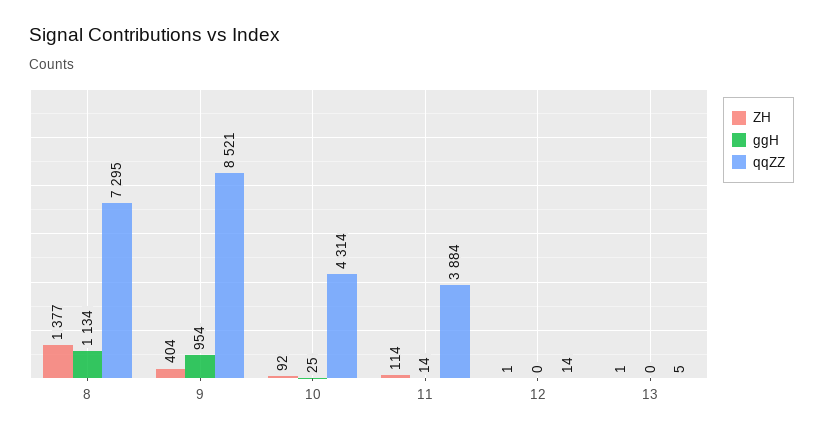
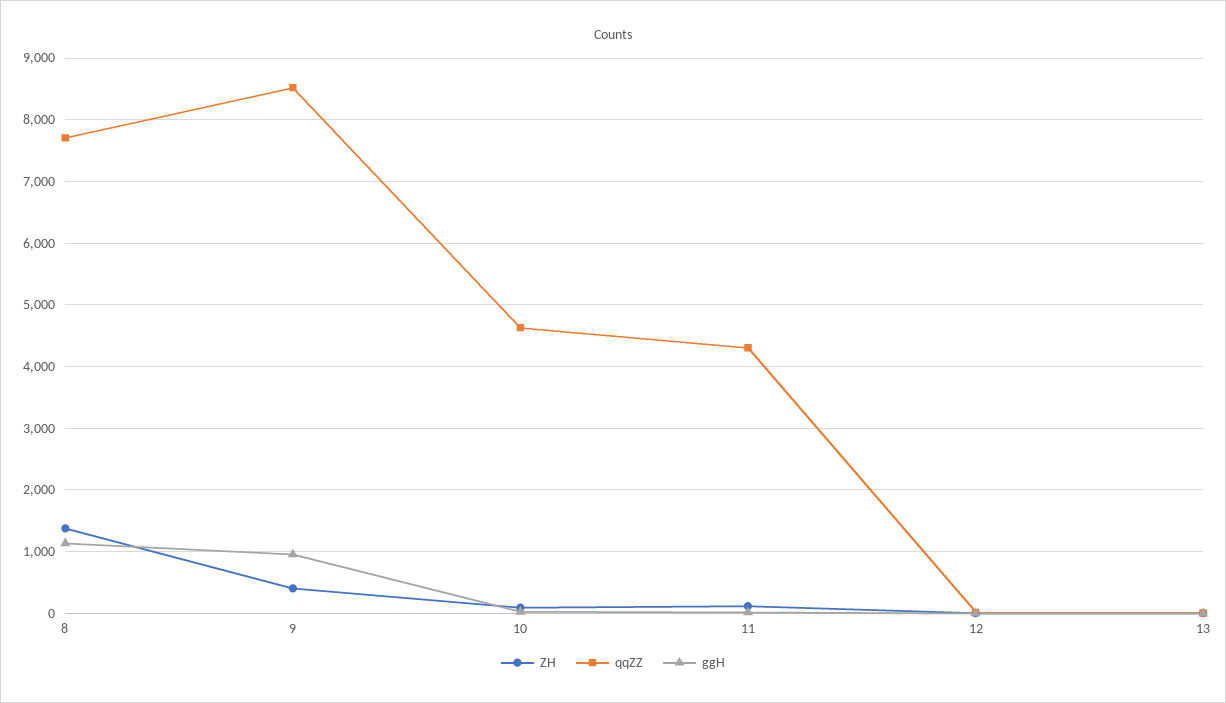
qqZZ, 8: 7295 -> 7700
qqZZ, 10: 4314 -> 4600
qqZZ, 11: 3884 -> 4300

